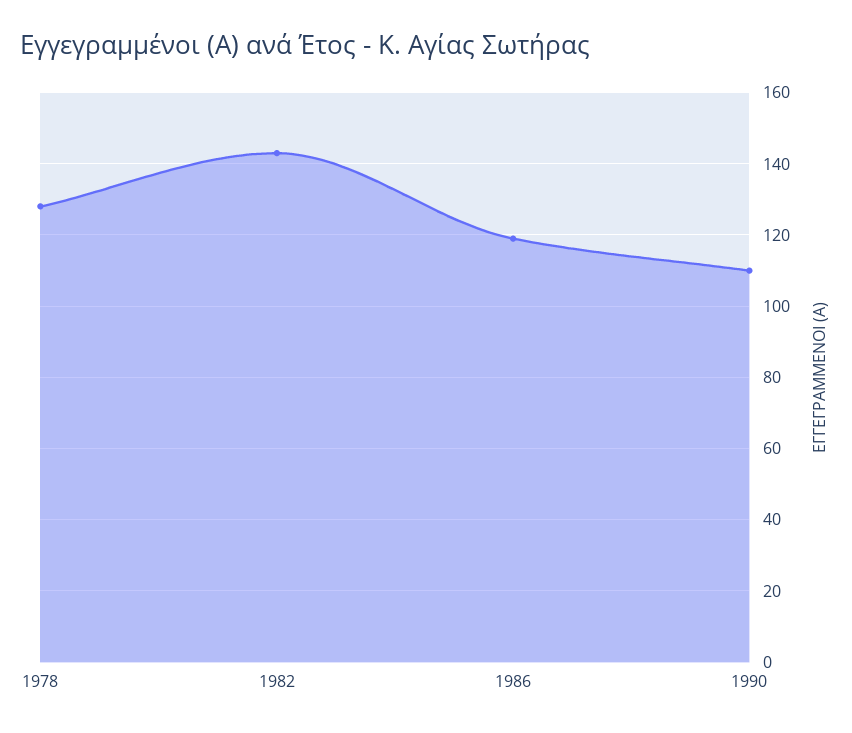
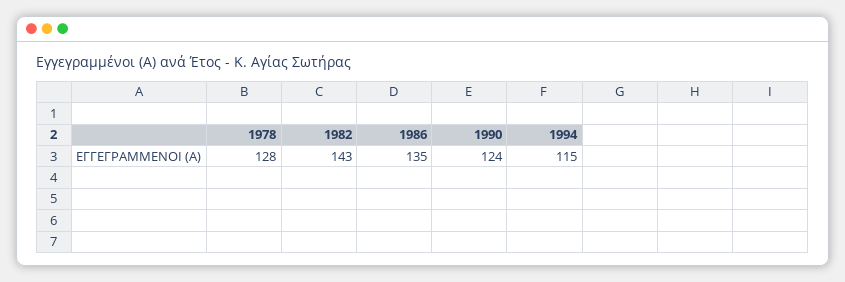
1986: 120 -> 135
1990: 110 -> 124
1994: none -> 115

